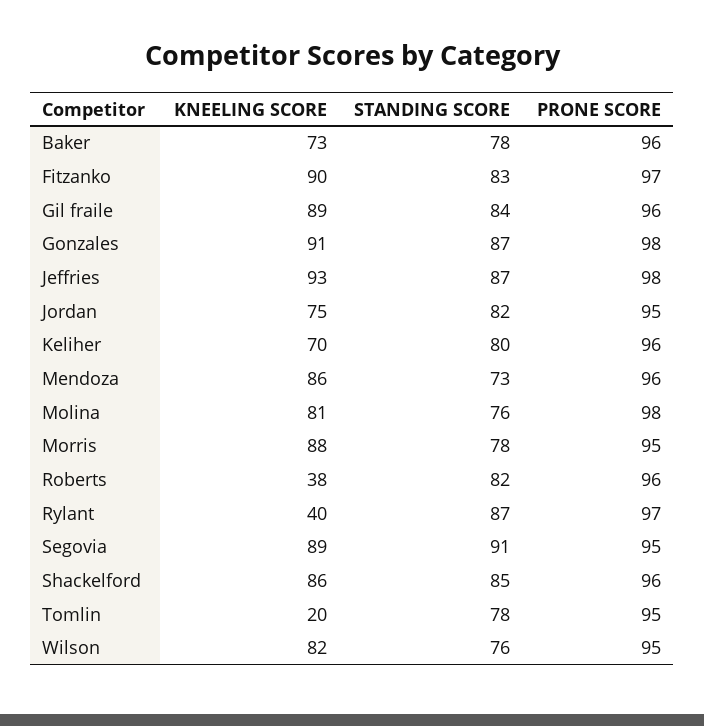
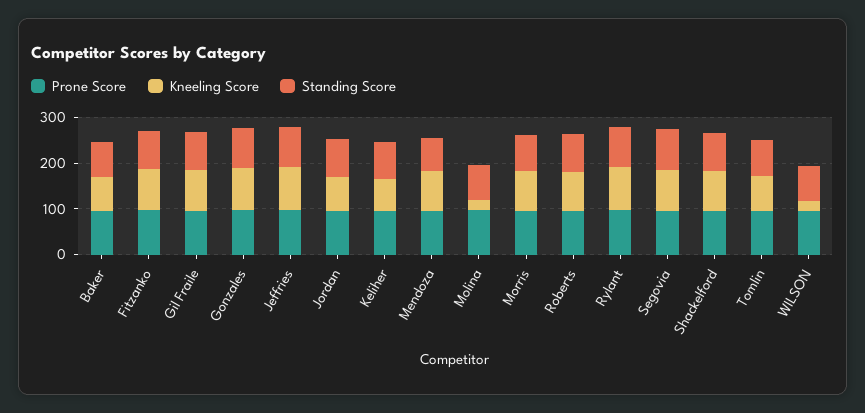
KNEELING SCORE, Molina: 81 -> 20
KNEELING SCORE, Roberts: 38 -> 80
KNEELING SCORE, Rylant: 40 -> 100
KNEELING SCORE, Tomlin: 20 -> 80
KNEELING SCORE, Wilson: 82 -> 20

